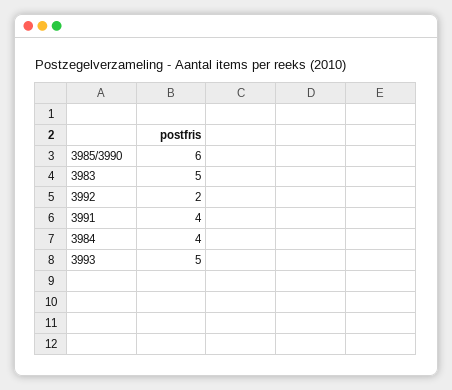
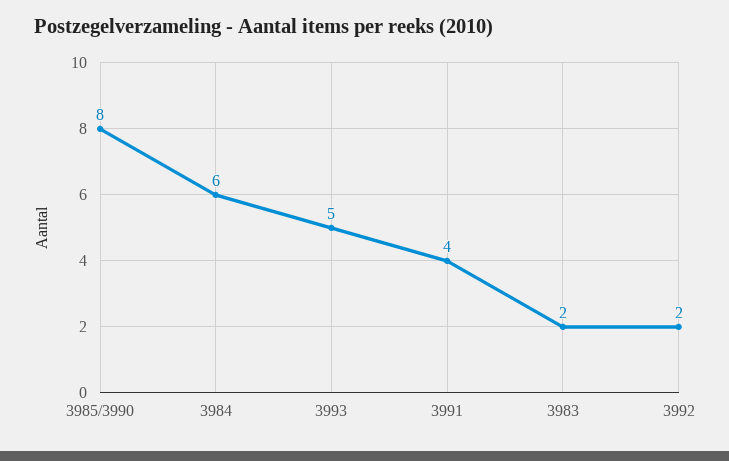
3985/3990: 6 -> 8
3983: 5 -> 2
3984: 4 -> 6

